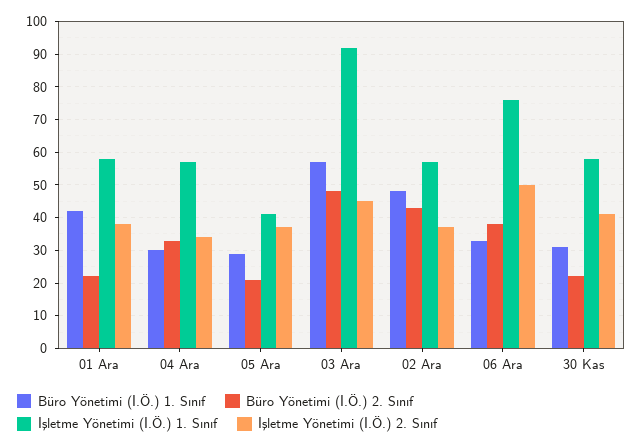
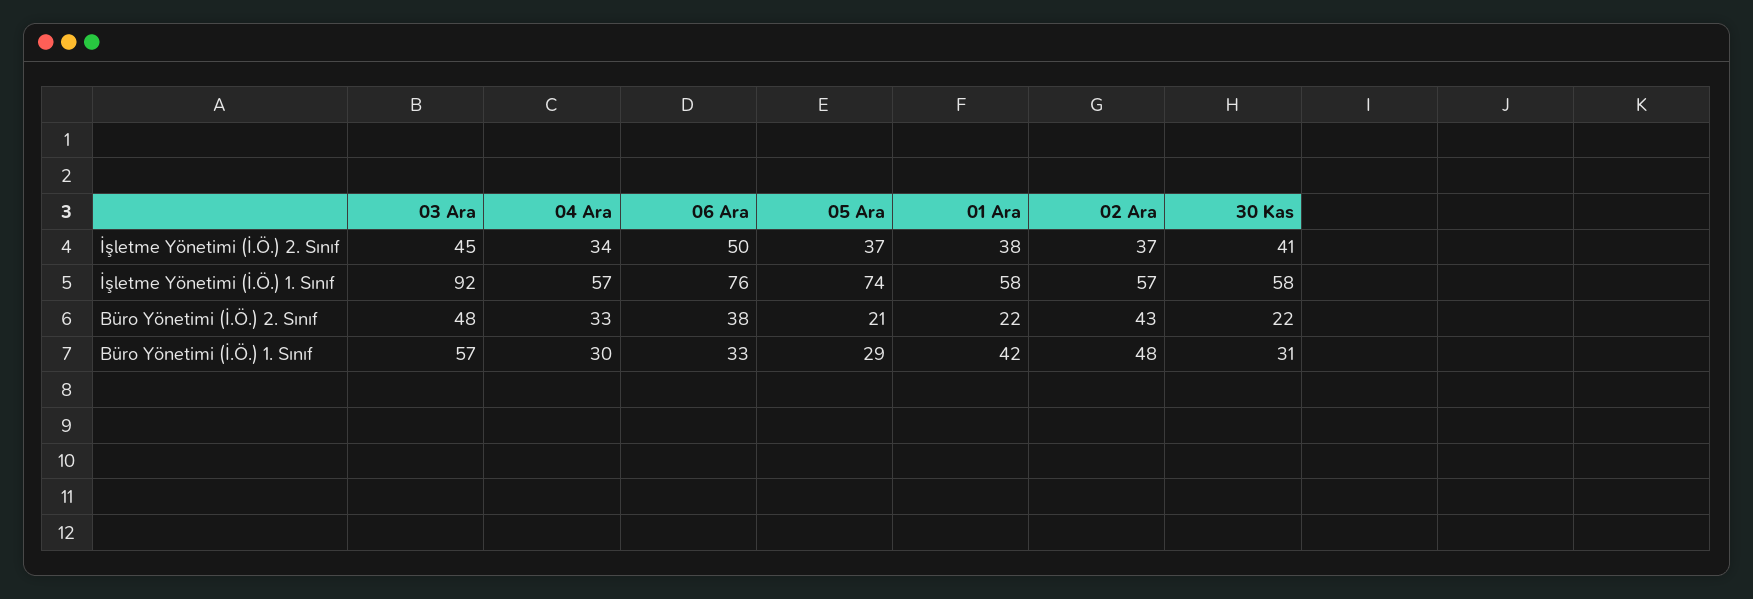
İşletme Yönetimi (İ.Ö.) 1. Sınıf, 05 Ara: 40 -> 74

